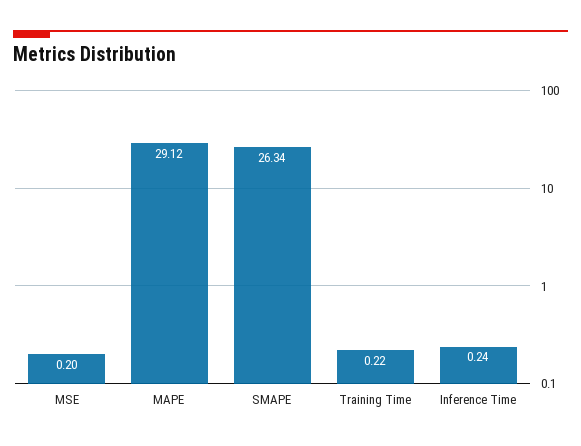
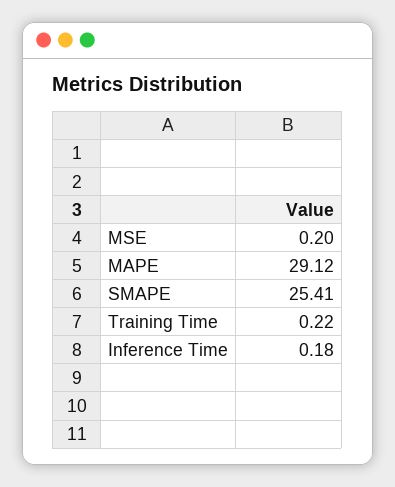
SMAPE: 26.34 -> 25.41
Inference Time: 0.24 -> 0.18

